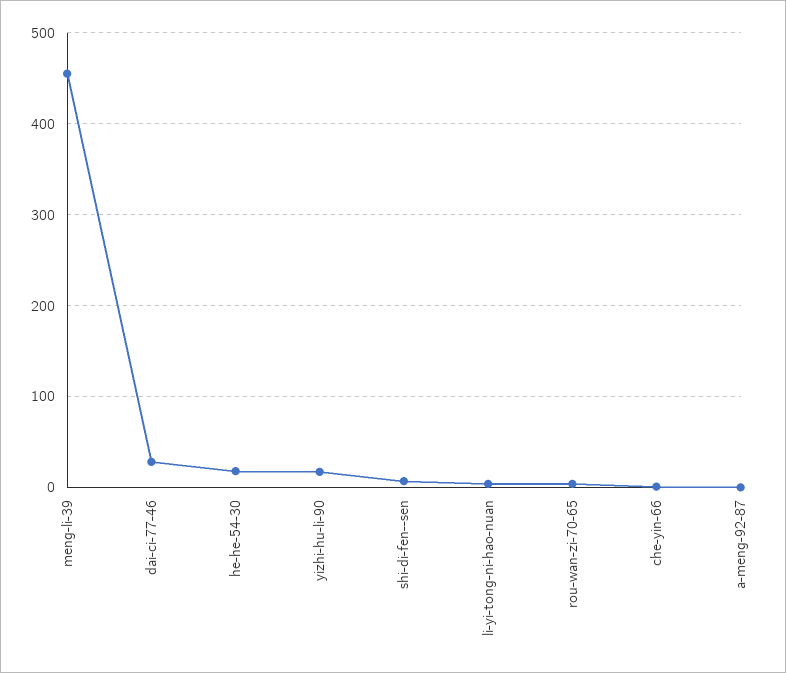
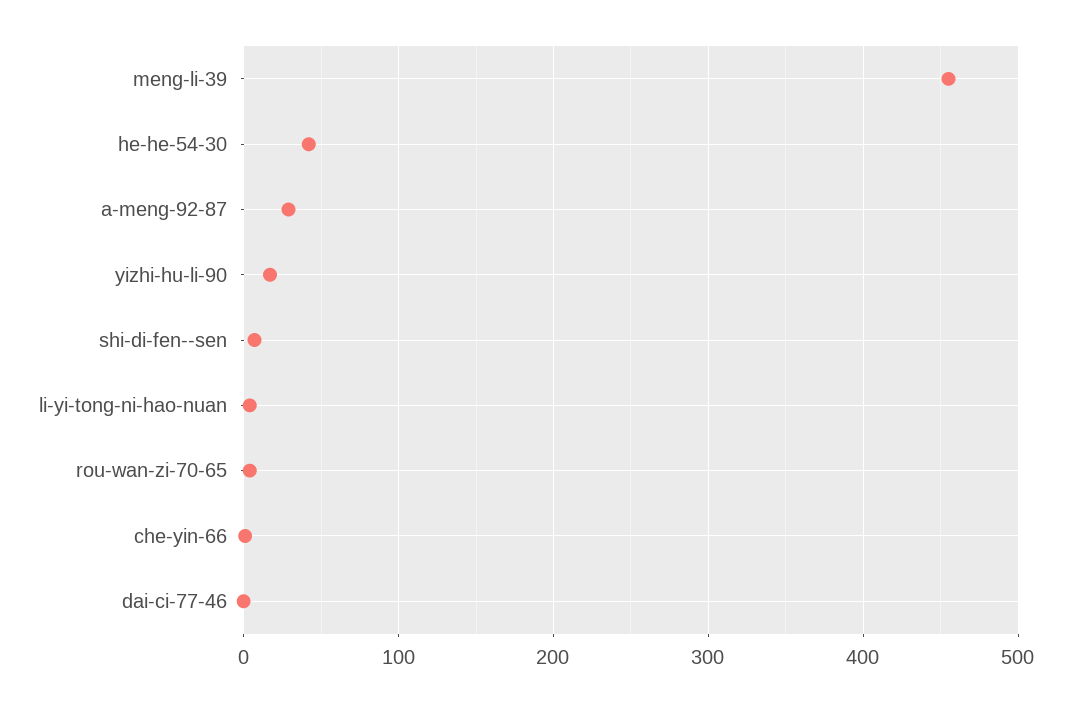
dai-ci-77-46: 30 -> 0
he-he-54-30: 20 -> 40
a-meng-92-87: 0 -> 30

